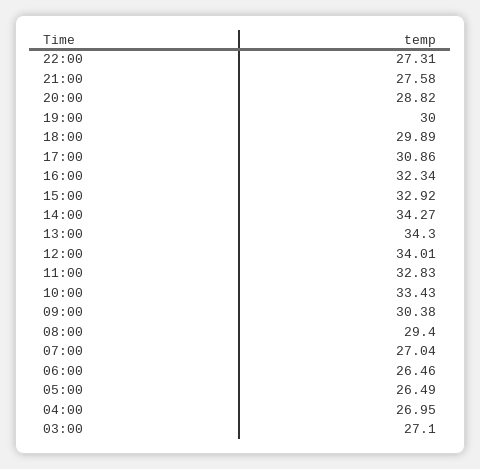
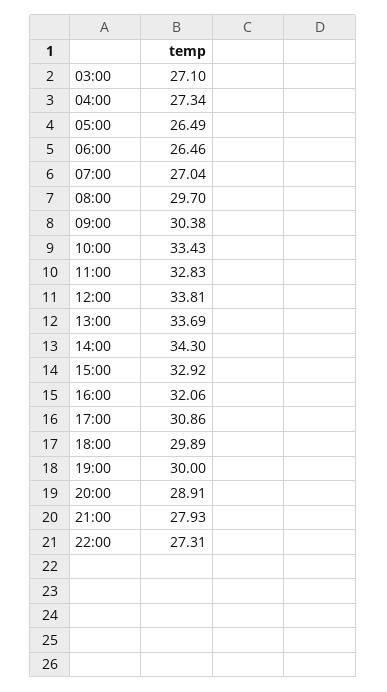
21:00: 27.58 -> 27.93
20:00: 28.82 -> 28.91
16:00: 32.34 -> 32.06
14:00: 34.27 -> 34.3
13:00: 34.3 -> 33.69
12:00: 34.01 -> 33.81
08:00: 29.4 -> 29.7
04:00: 26.95 -> 27.34

